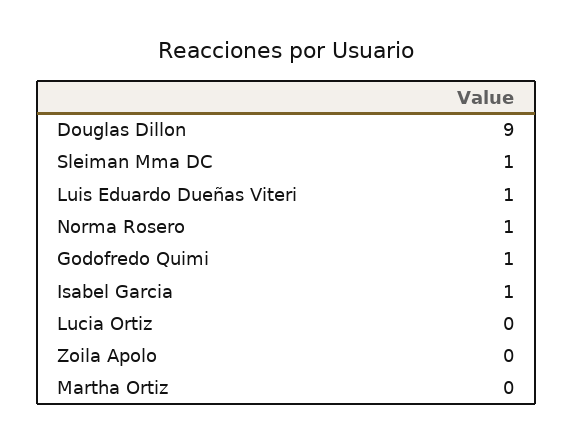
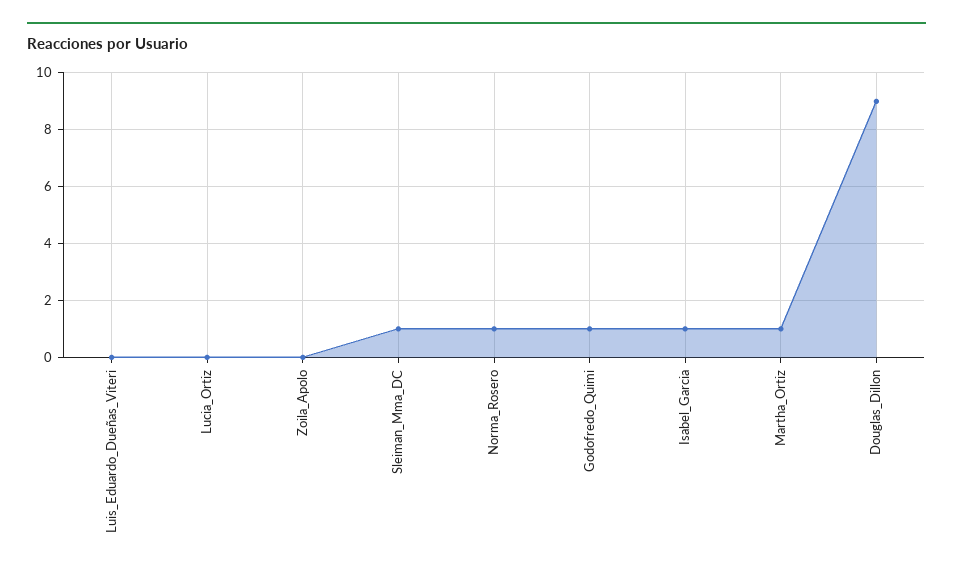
Luis Eduardo Dueñas Viteri: 1 -> 0
Martha Ortiz: 0 -> 1

